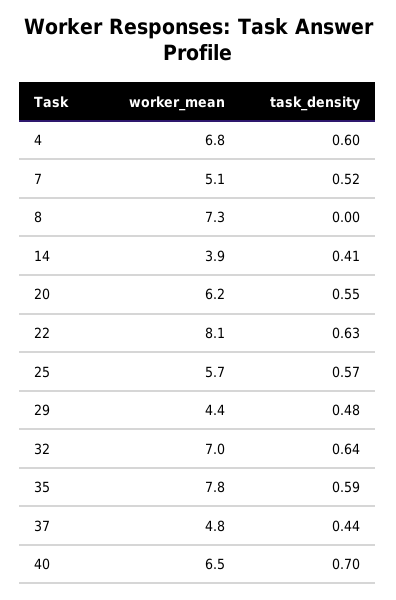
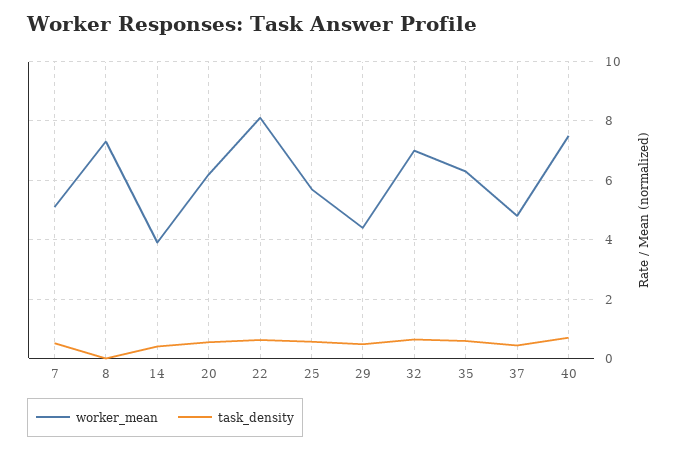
worker_mean, 4: 6.8 -> none
task_density, 4: 0.6 -> none
worker_mean, 35: 7.8 -> 6.25
worker_mean, 40: 6.5 -> 7.5

